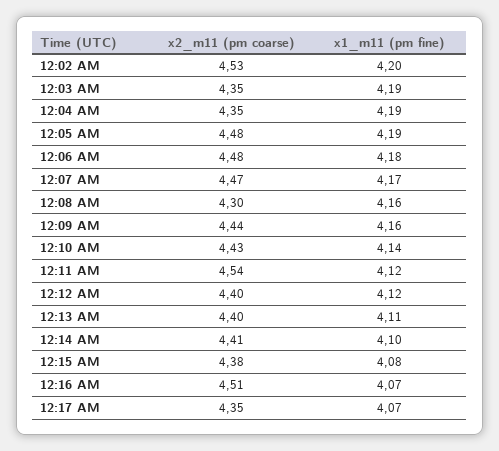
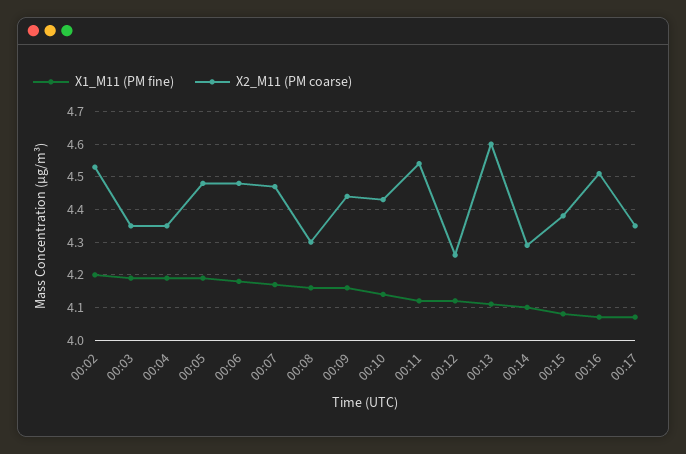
x2_m11 (pm coarse), 12:12 AM: 4.4 -> 4.25
x2_m11 (pm coarse), 12:13 AM: 4.4 -> 4.6
x2_m11 (pm coarse), 12:14 AM: 4.41 -> 4.3

